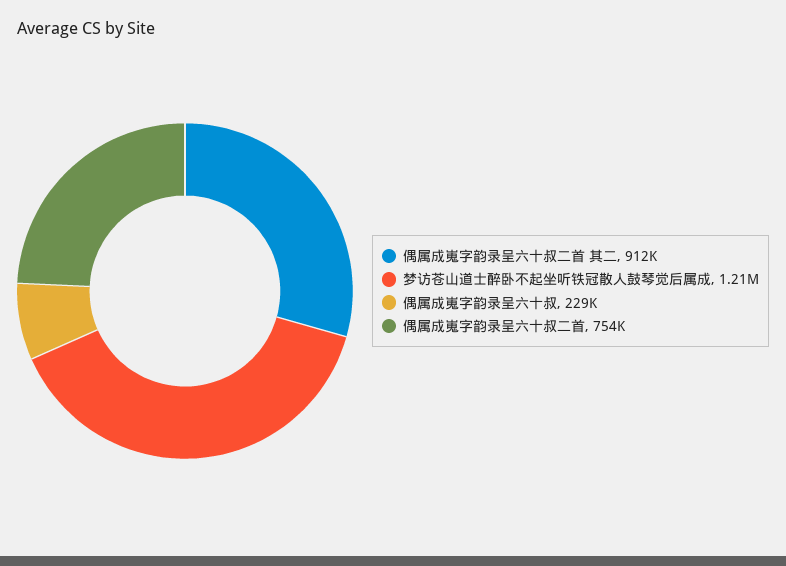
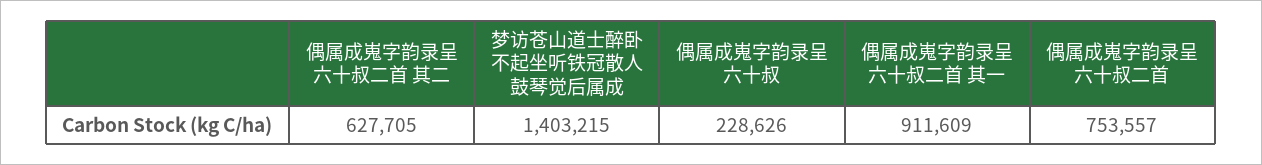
偶属成嵬字韵录呈六十叔二首 其二: 912000 -> 627705
梦访苍山道士醉卧不起坐听铁冠散人鼓琴觉后属成: 1210000 -> 1403215
偶属成嵬字韵录呈六十叔二首 其一: none -> 911609

